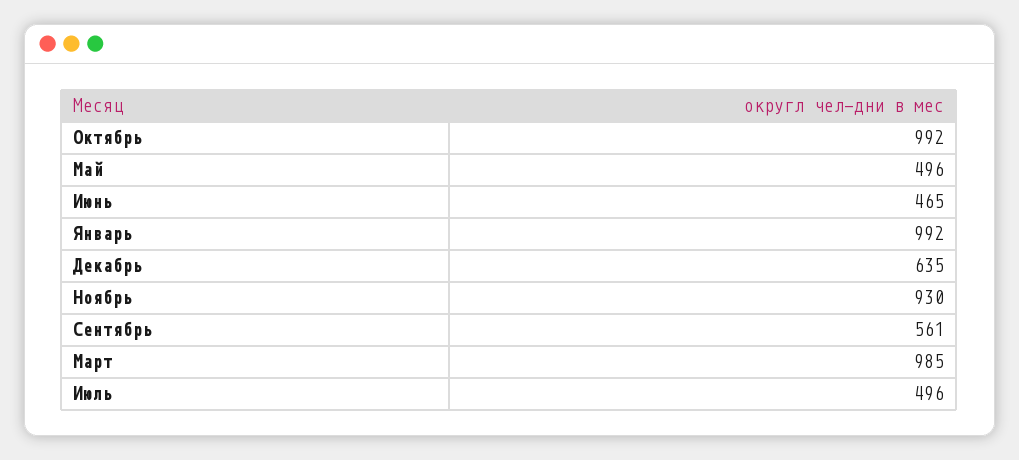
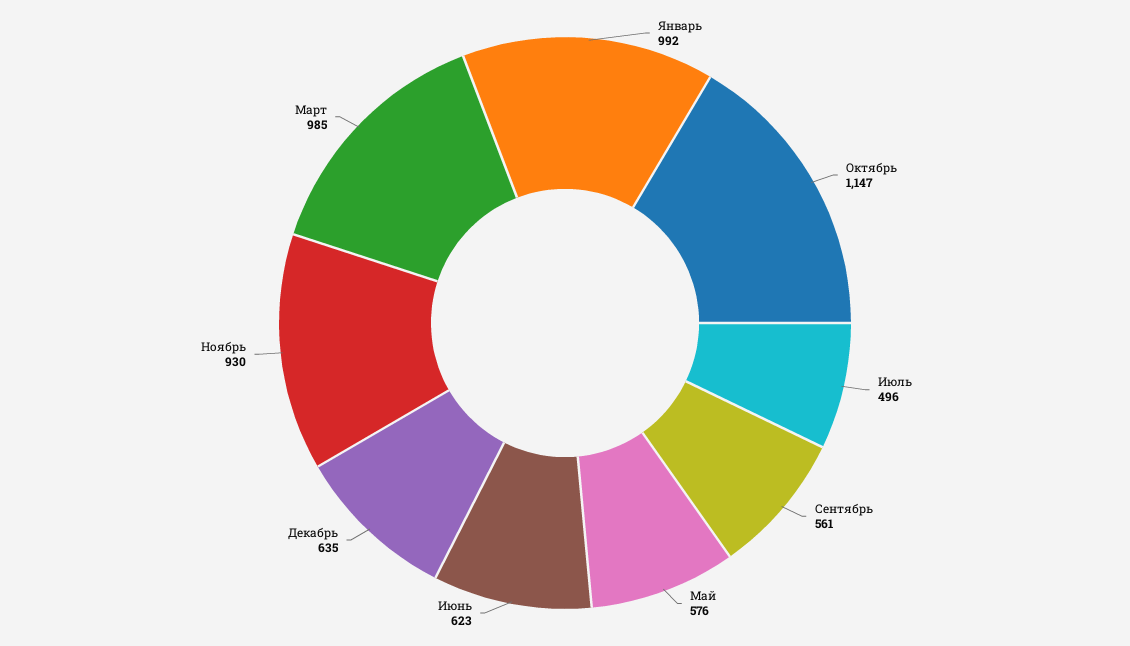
Октябрь: 992 -> 1147
Май: 496 -> 576
Июнь: 465 -> 623

